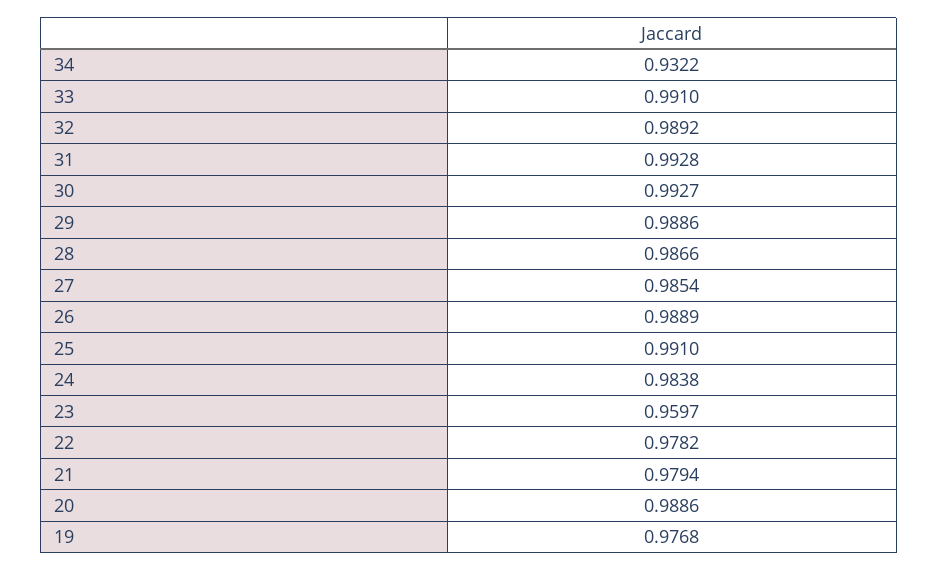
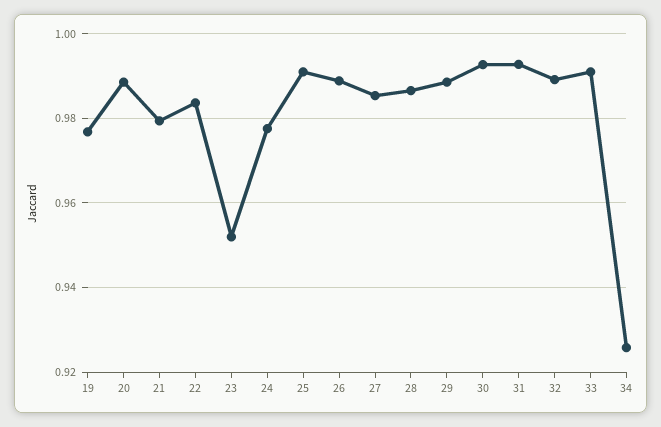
34: 0.9322 -> 0.926
24: 0.9838 -> 0.978
23: 0.9597 -> 0.952
22: 0.9782 -> 0.984

